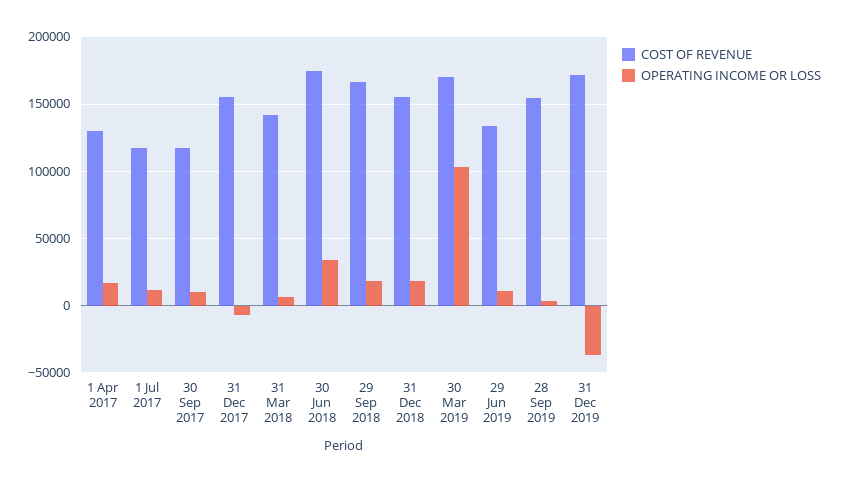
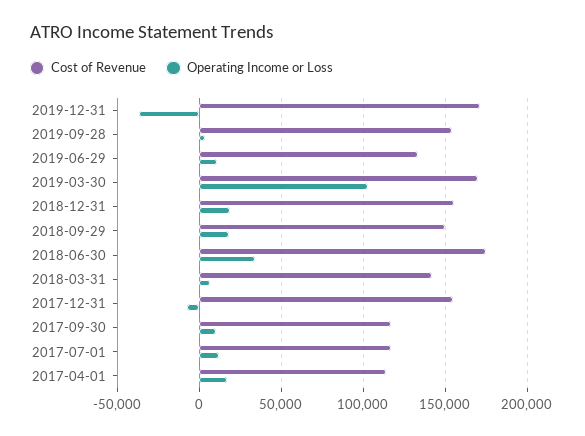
COST OF REVENUE, 1 Apr 2017: 130000 -> 115000
COST OF REVENUE, 29 Sep 2018: 165000 -> 150000

